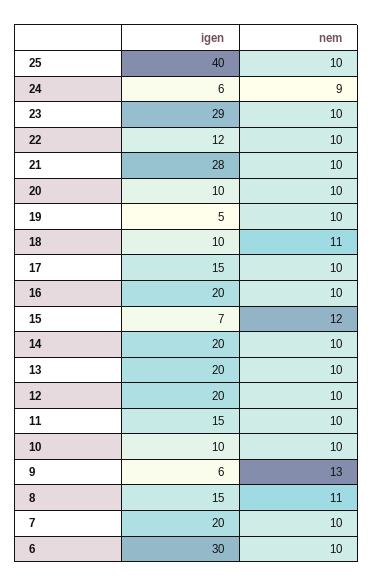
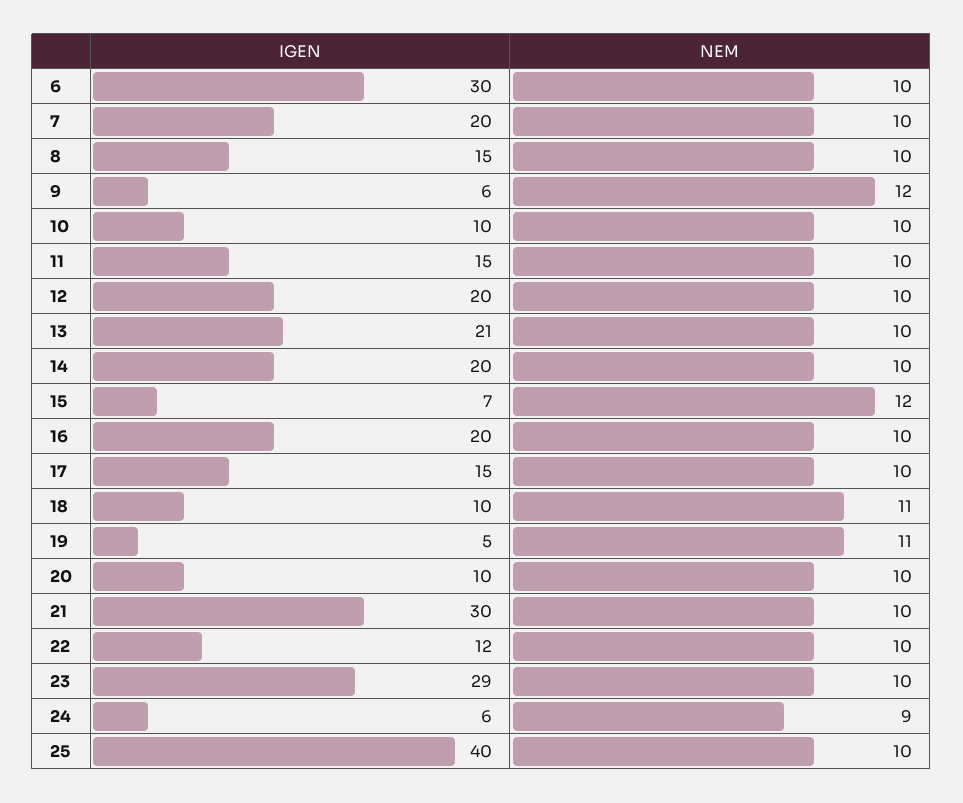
igen, 21: 28 -> 30
nem, 19: 10 -> 11
igen, 13: 20 -> 21
nem, 9: 13 -> 12
nem, 8: 11 -> 10

